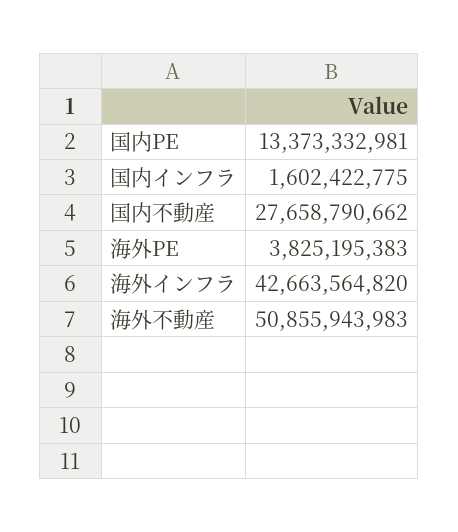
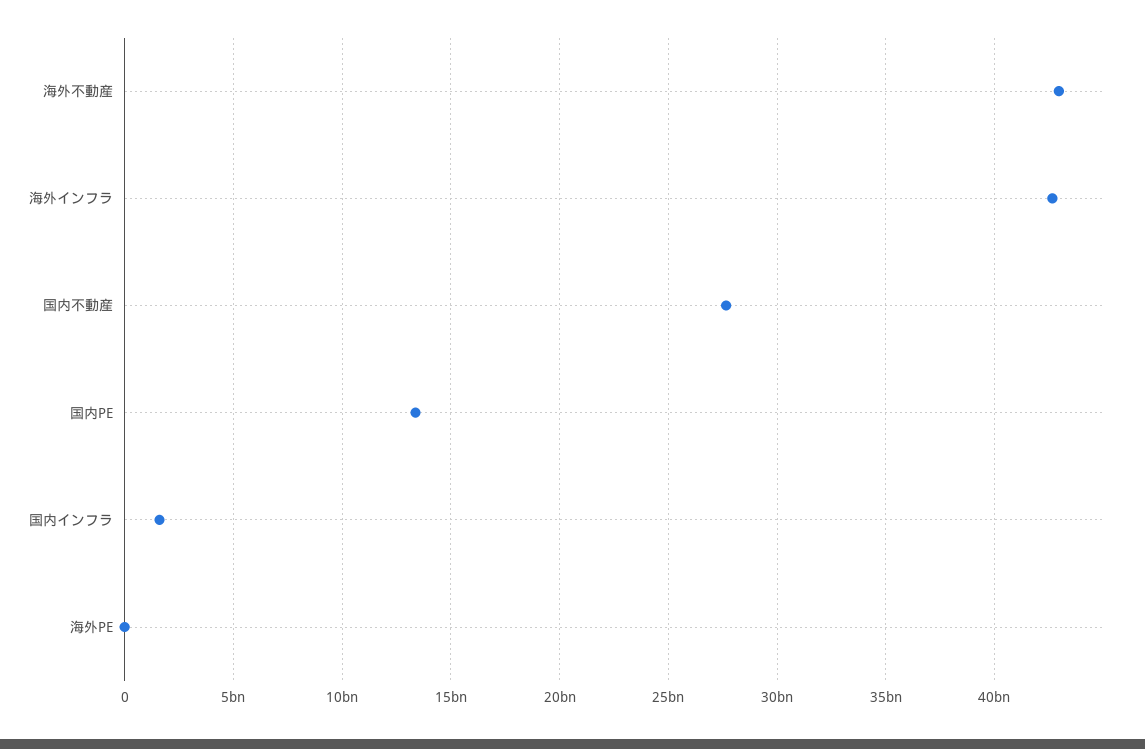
海外PE: 3825195383 -> 0
海外不動産: 50855943983 -> 43000000000

